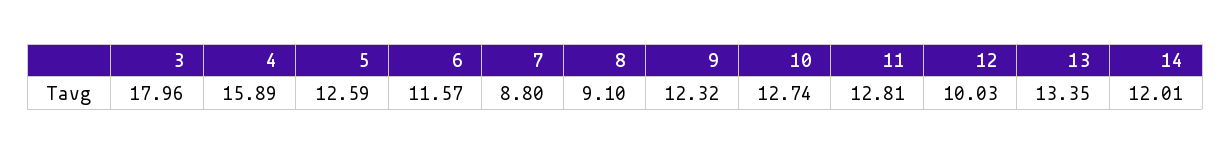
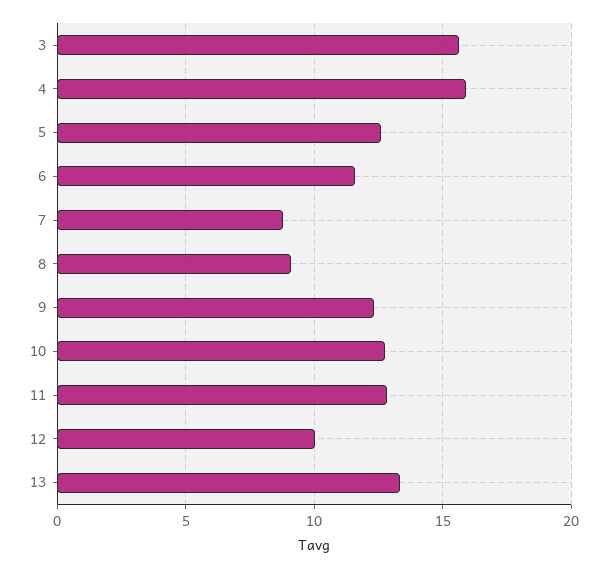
3: 17.96 -> 15.5
14: 12.01 -> none

